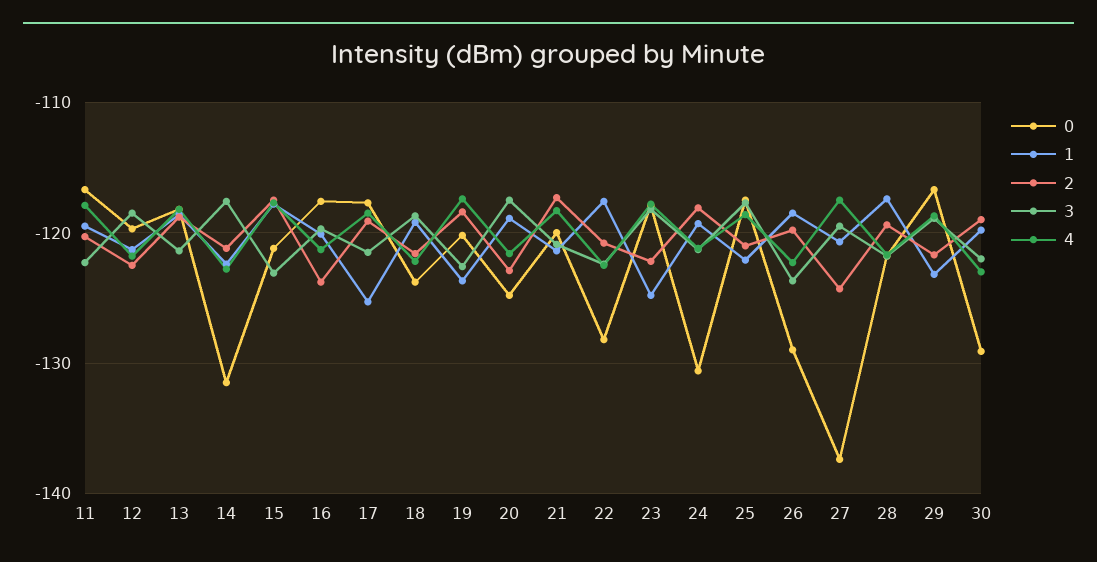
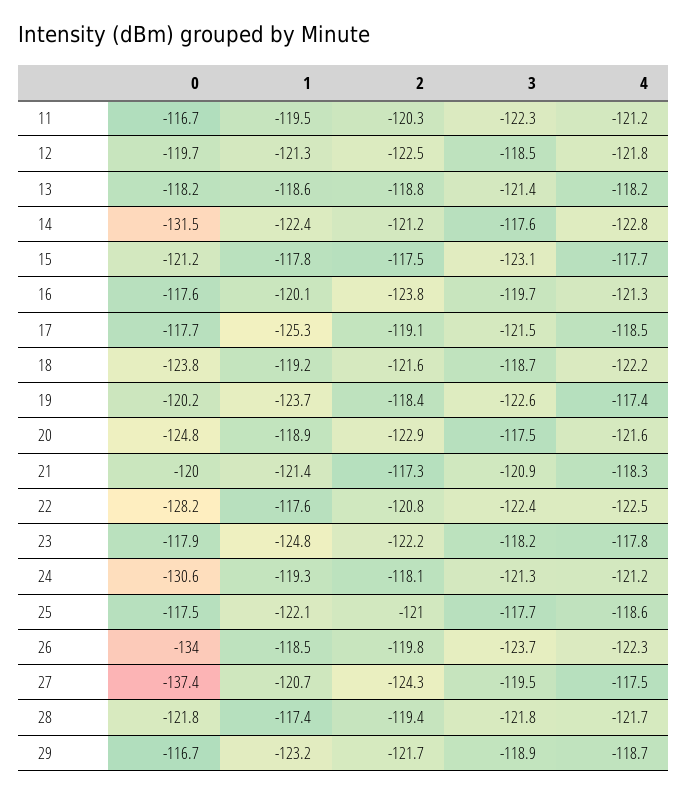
4, 11: -118 -> -121.2
0, 26: -129 -> -134
0, 30: -129 -> none
1, 30: -120 -> none
2, 30: -119 -> none
3, 30: -122 -> none
4, 30: -123 -> none

